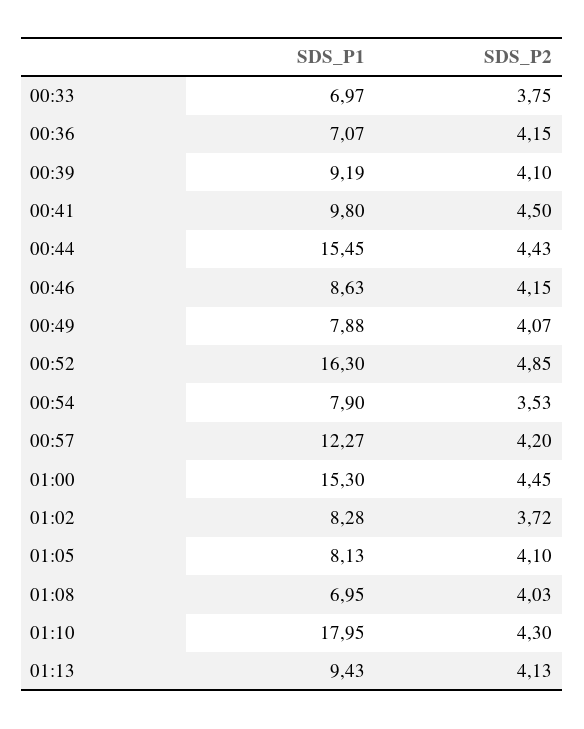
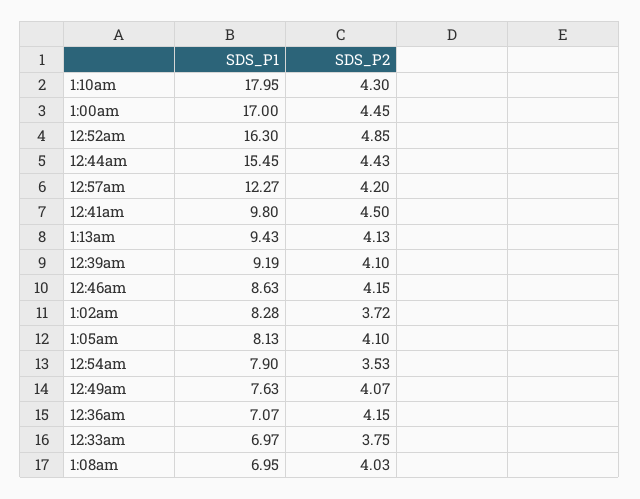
SDS_P1, 00:49: 7.88 -> 7.63
SDS_P1, 01:00: 15.3 -> 17

